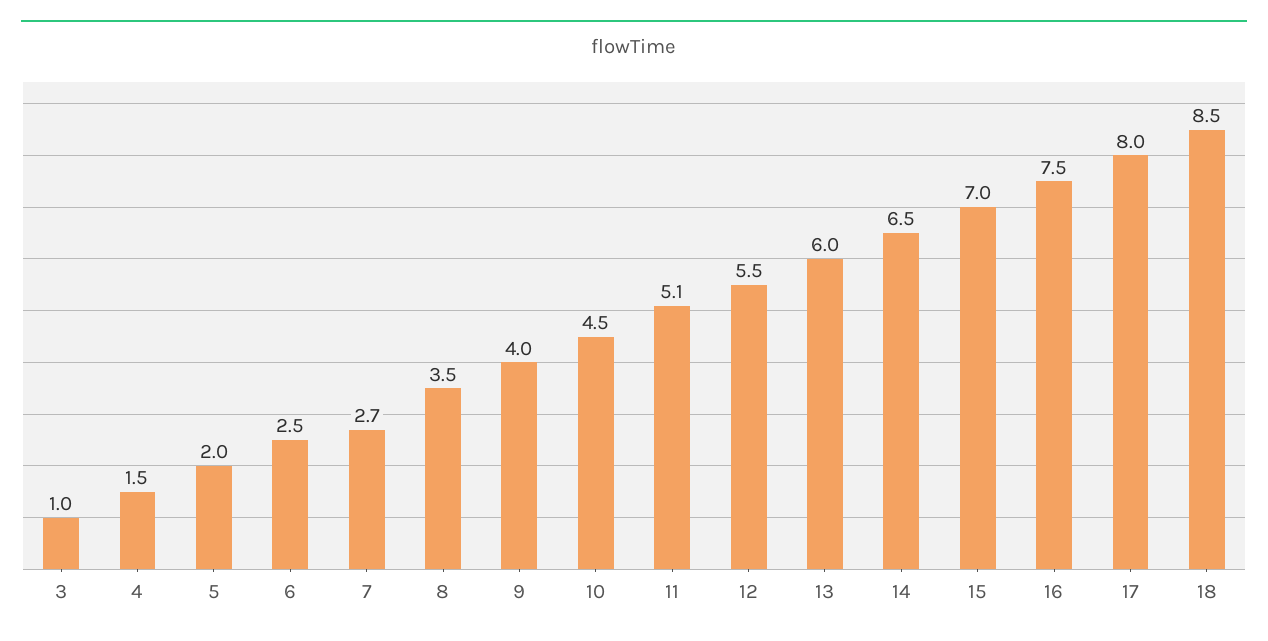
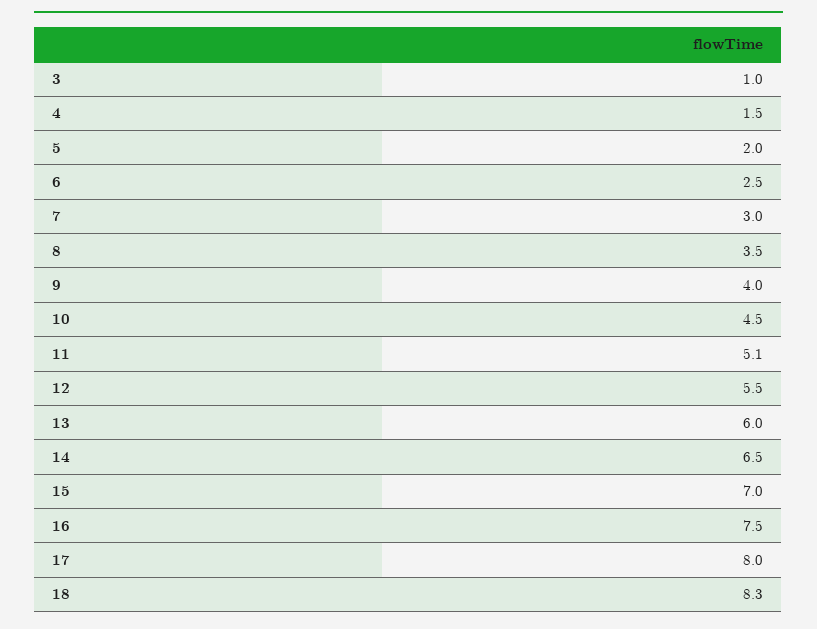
7: 2.7 -> 3
18: 8.5 -> 8.3

